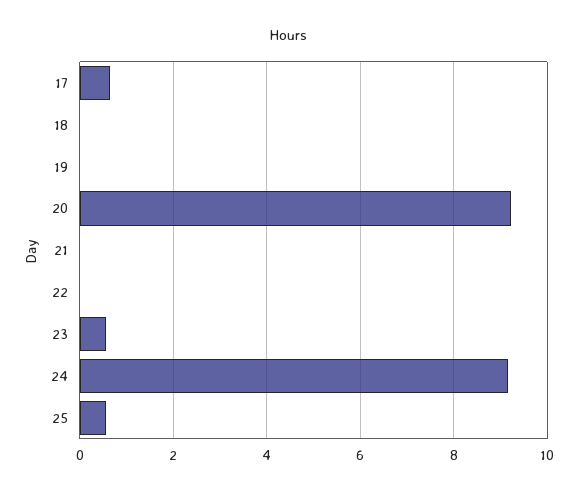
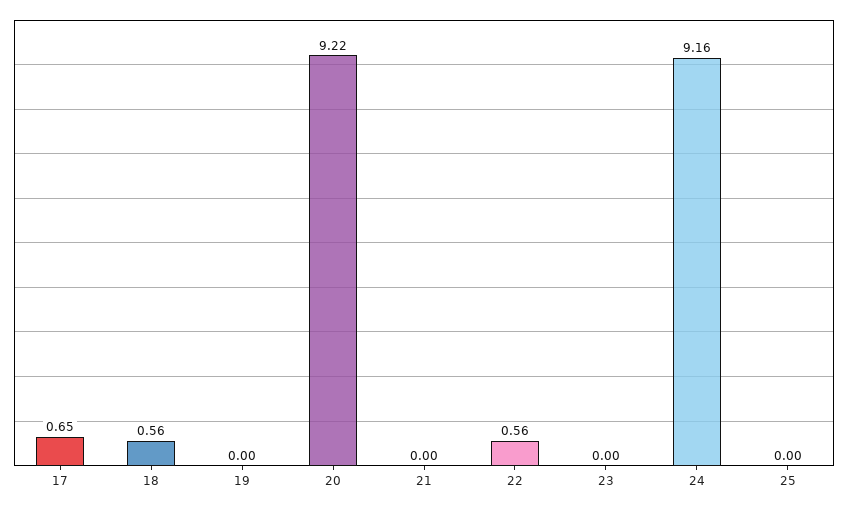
18: 0 -> 0.56
22: 0 -> 0.56
23: 0.6 -> 0
25: 0.6 -> 0

